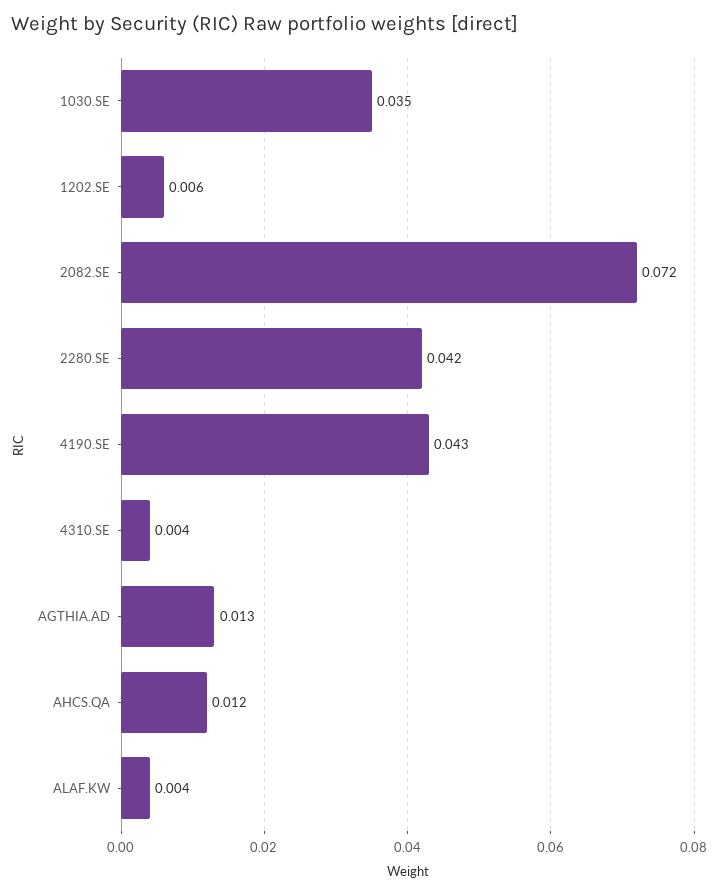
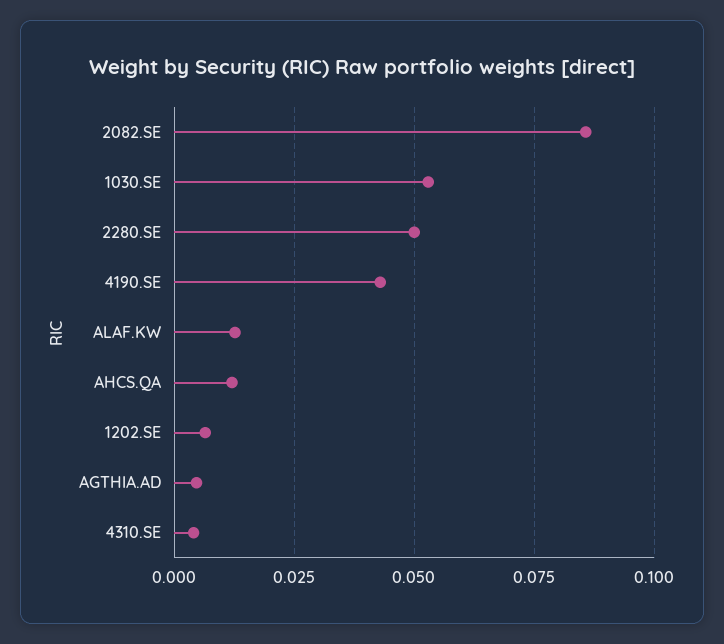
1030.SE: 0.035 -> 0.0525
2082.SE: 0.072 -> 0.085
2280.SE: 0.042 -> 0.05
AGTHIA.AD: 0.013 -> 0.005
ALAF.KW: 0.004 -> 0.0125

